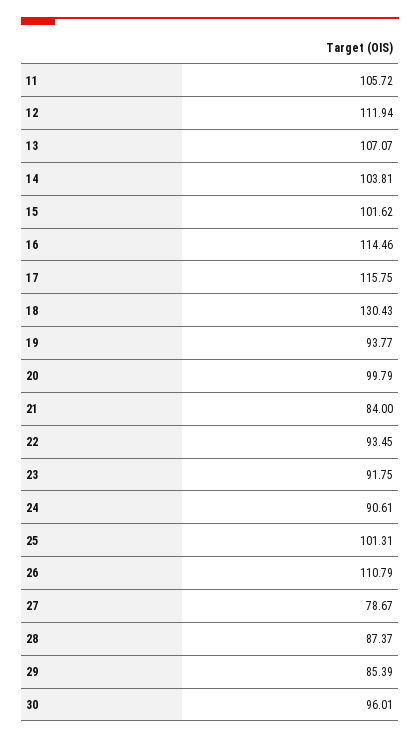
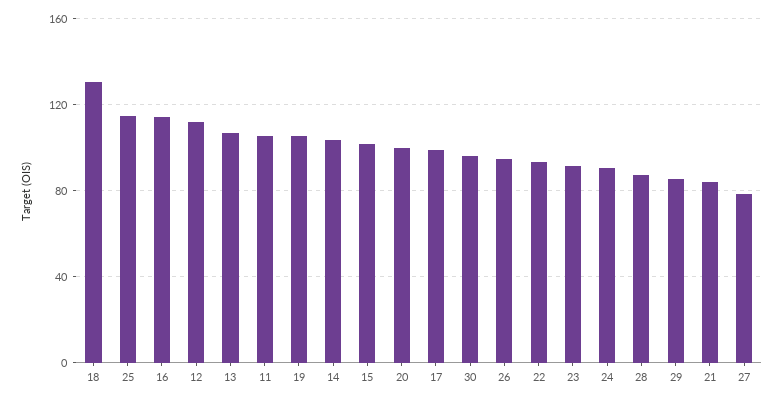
17: 115.75 -> 100
19: 93.77 -> 105
25: 101.31 -> 115
26: 110.79 -> 95

